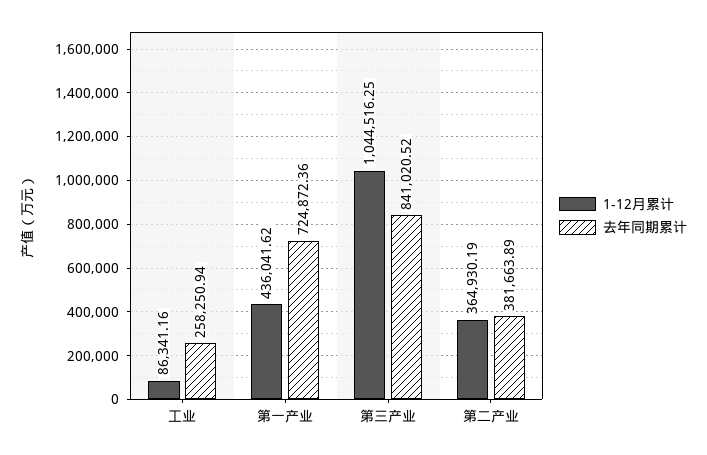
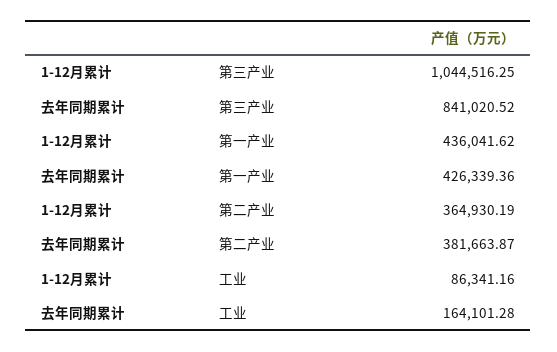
去年同期累计, 工业: 258250.94 -> 164101.28
去年同期累计, 第一产业: 724872.36 -> 426339.36
去年同期累计, 第二产业: 381663.89 -> 381663.87

